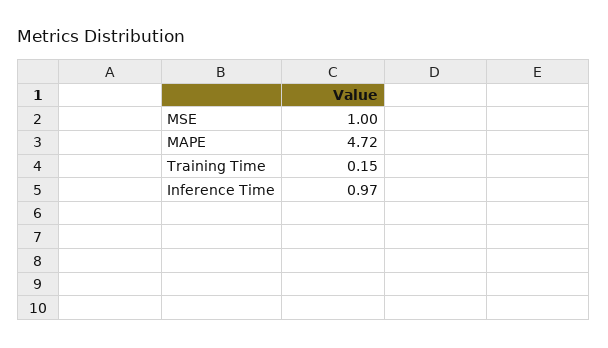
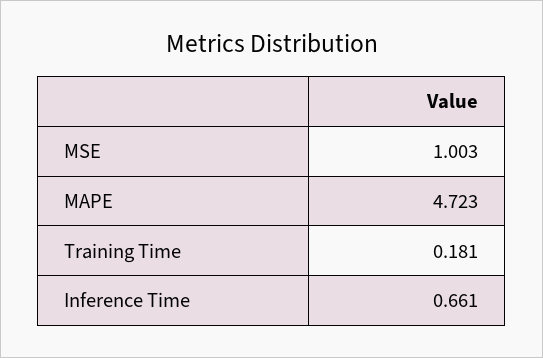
Training Time: 0.15 -> 0.181
Inference Time: 0.97 -> 0.661

